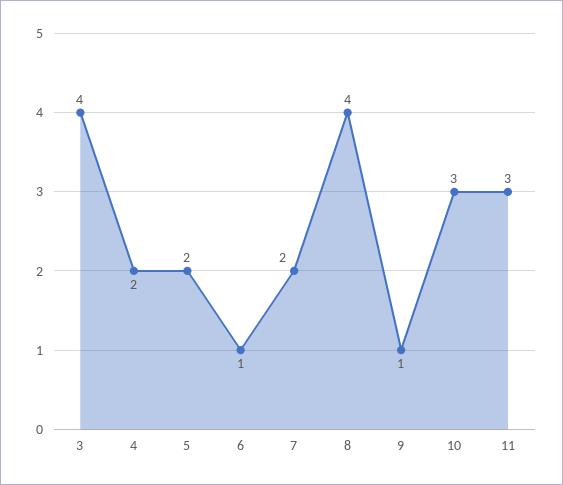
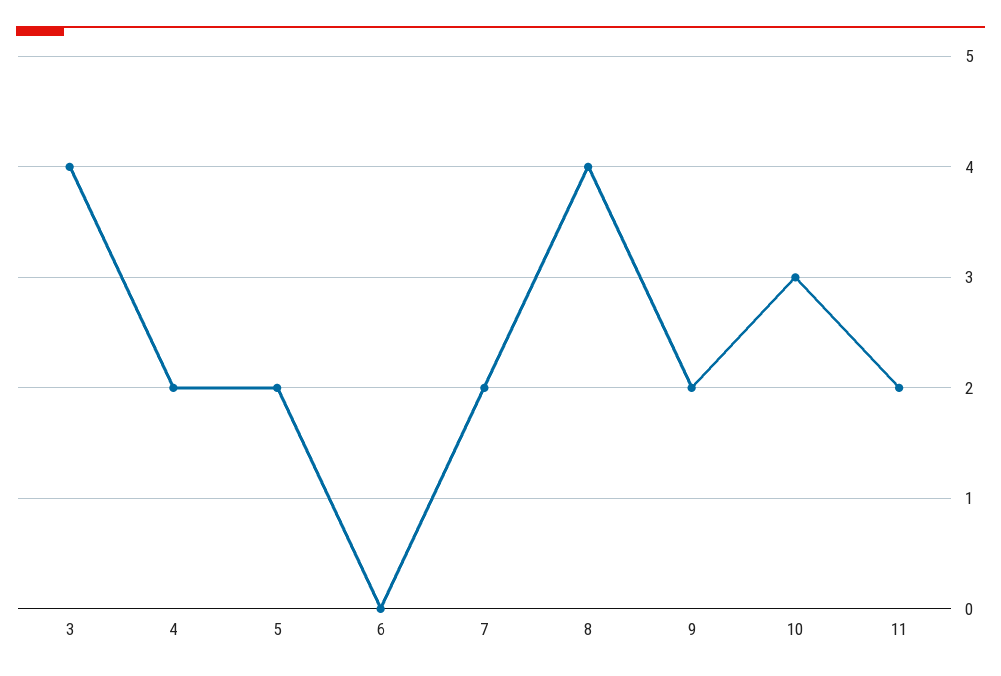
6: 1 -> 0
9: 1 -> 2
11: 3 -> 2

